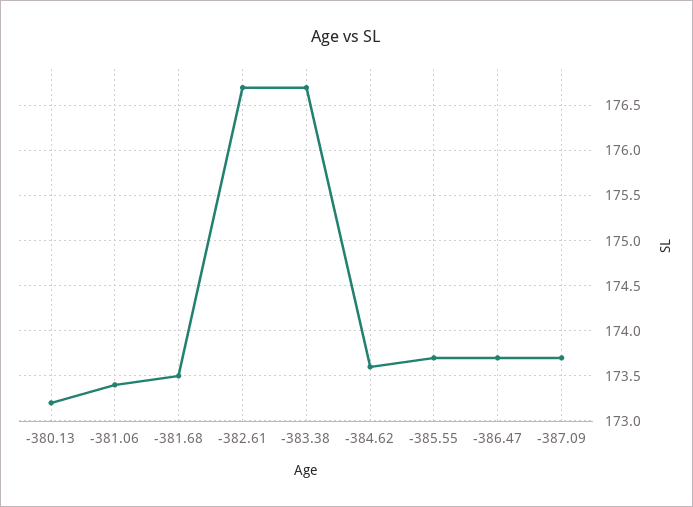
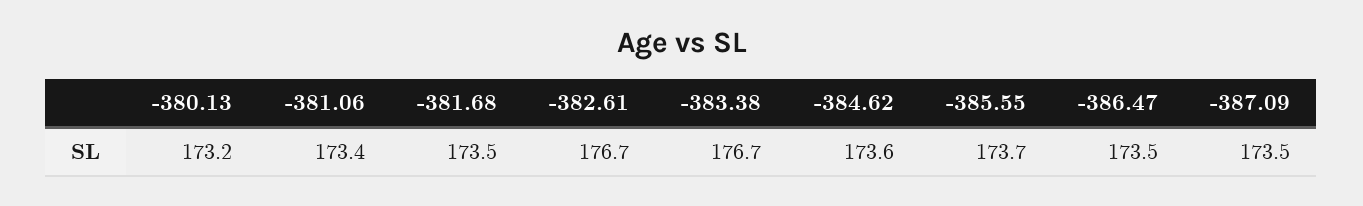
-386.47: 173.7 -> 173.5
-387.09: 173.7 -> 173.5

